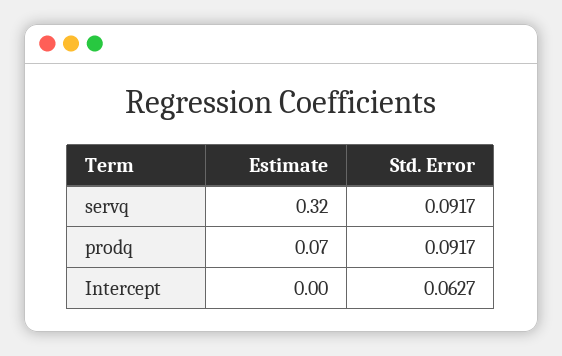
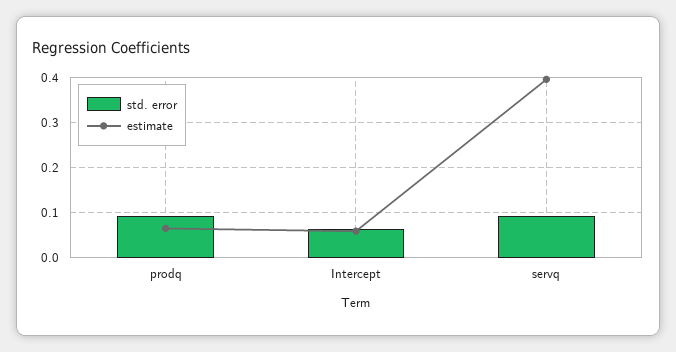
Estimate, servq: 0.32 -> 0.4
Estimate, Intercept: 0 -> 0.06

